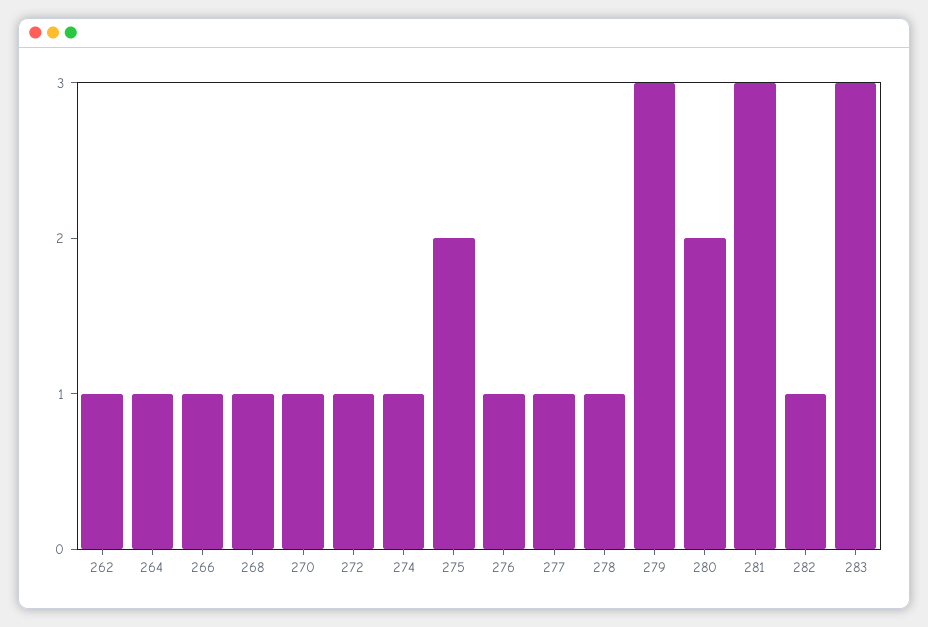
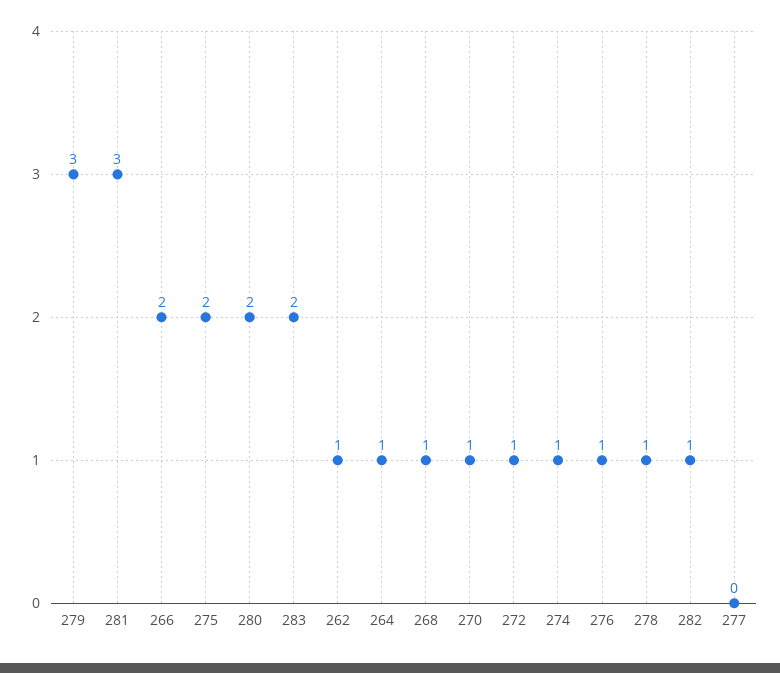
266: 1 -> 2
277: 1 -> 0
283: 3 -> 2

